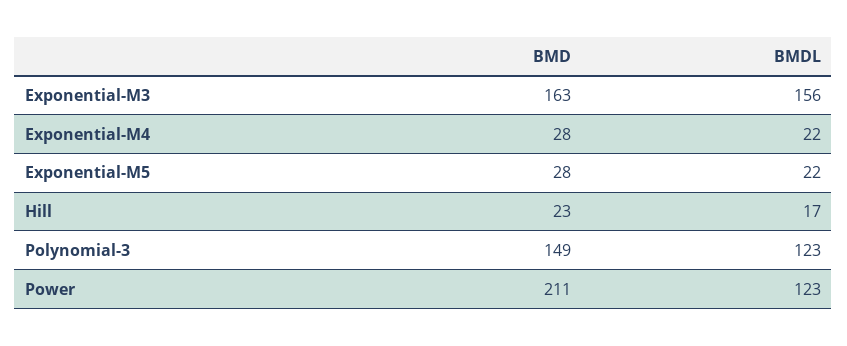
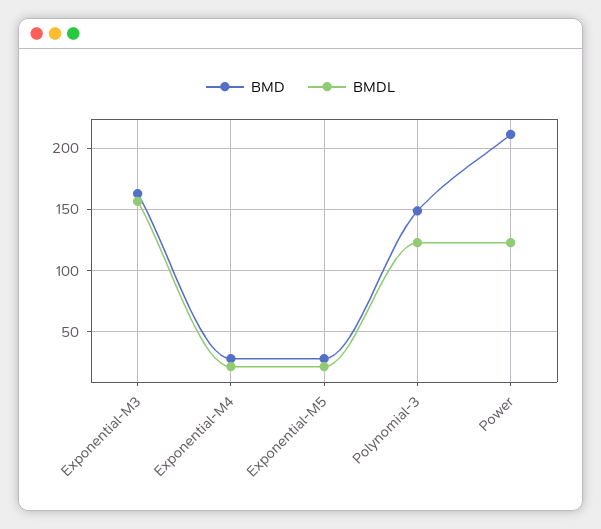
BMD, Hill: 23 -> none
BMDL, Hill: 17 -> none

